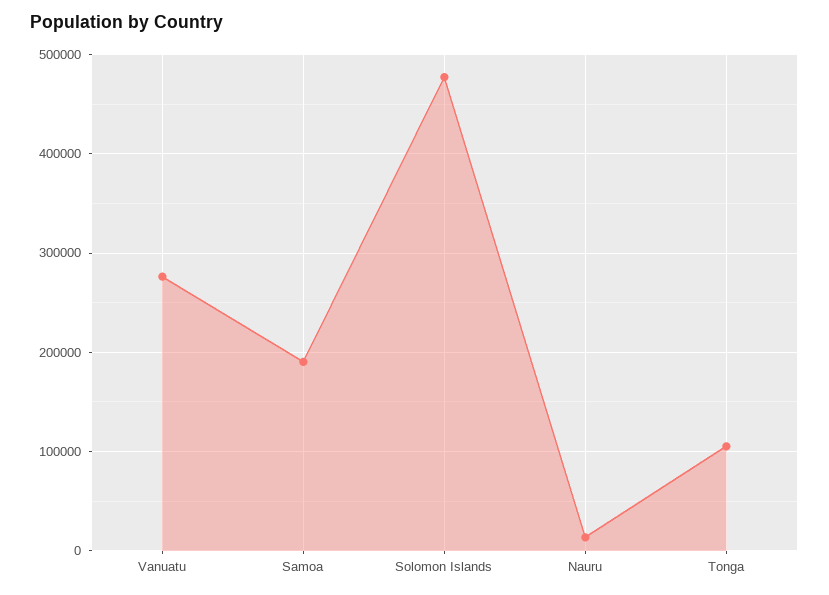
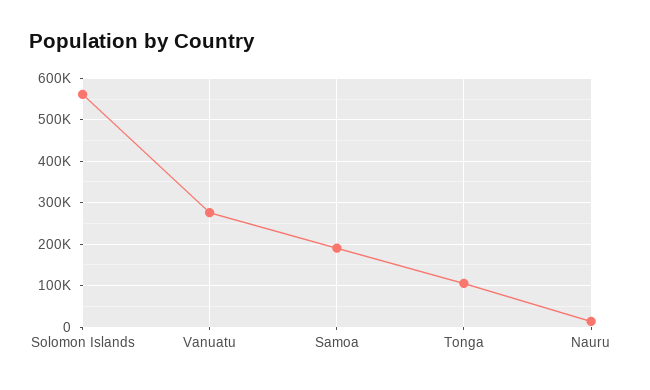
Solomon Islands: 480000 -> 560000

